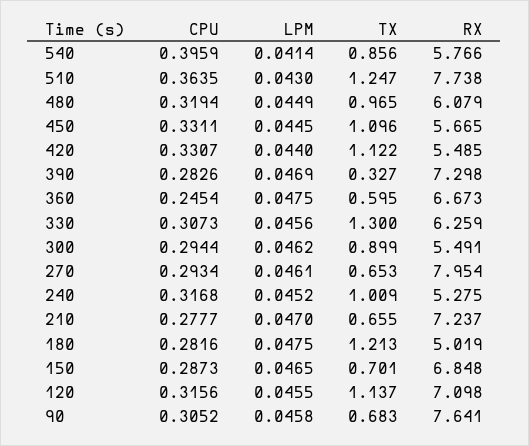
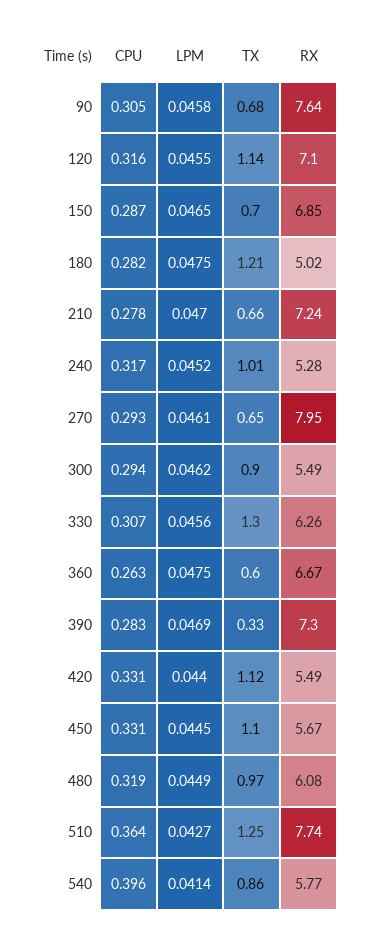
LPM, 510: 0.043 -> 0.0427
CPU, 360: 0.2454 -> 0.263

